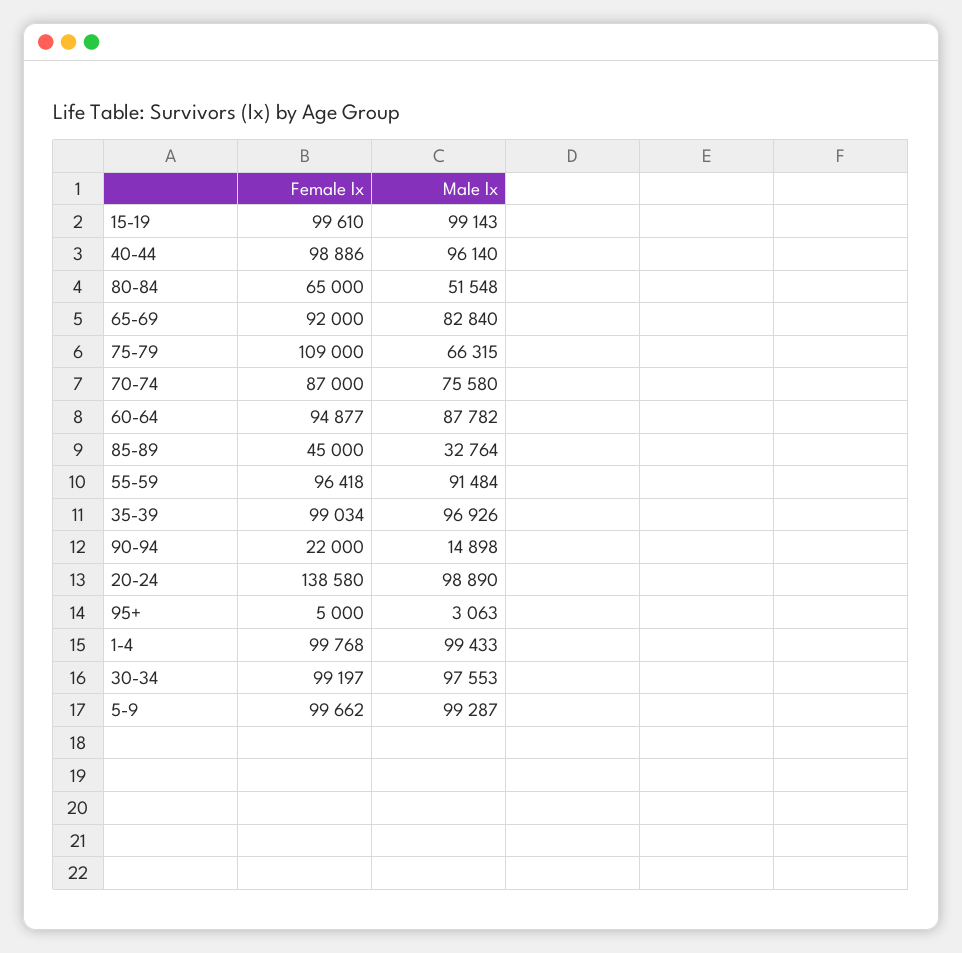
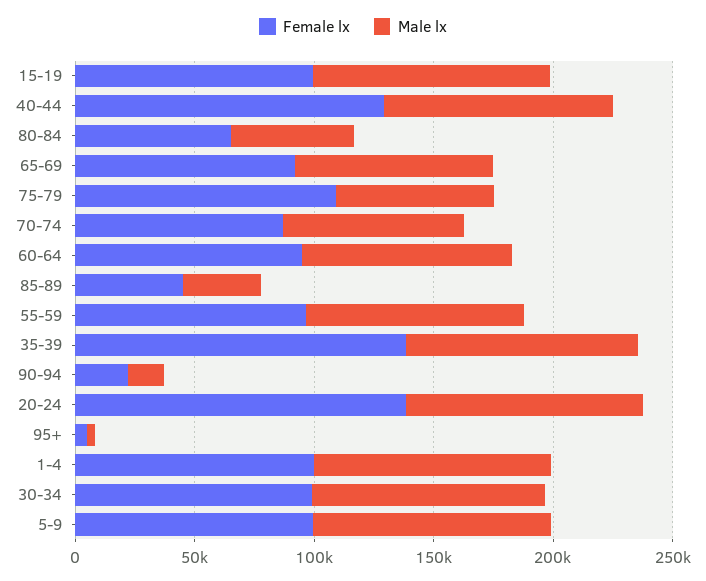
Female lx, 40-44: 98886 -> 130000
Female lx, 35-39: 99034 -> 140000

